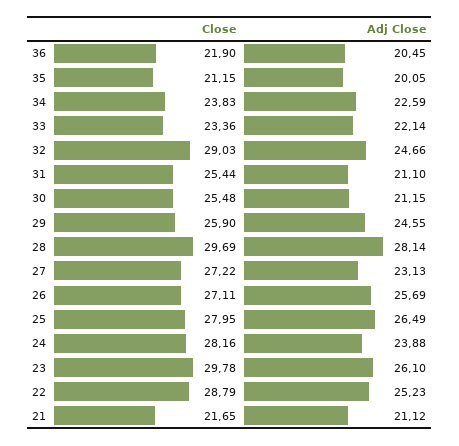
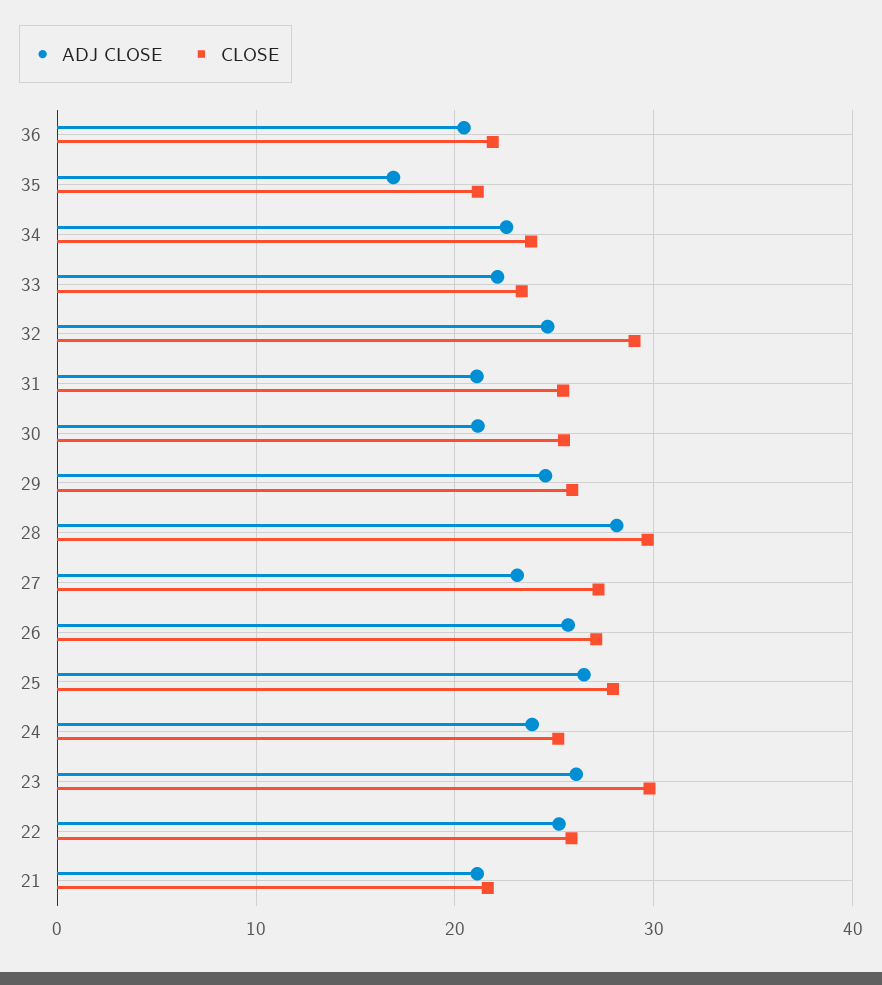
Adj Close, 35: 20.05 -> 17
Close, 24: 28.16 -> 25
Close, 22: 28.79 -> 26

